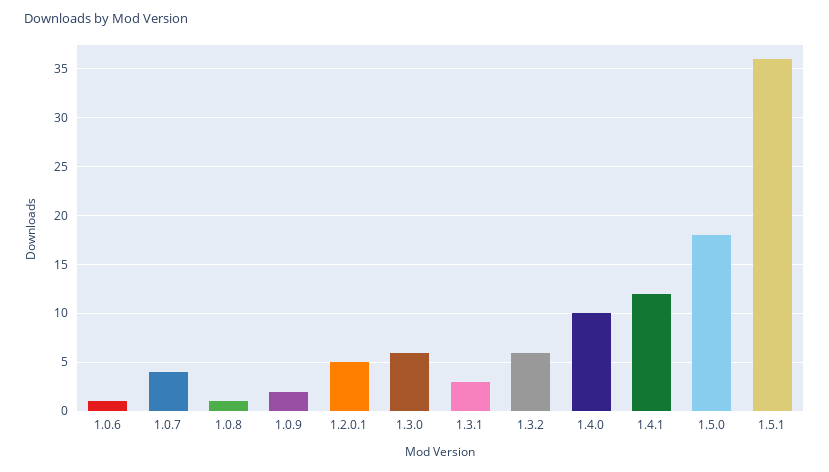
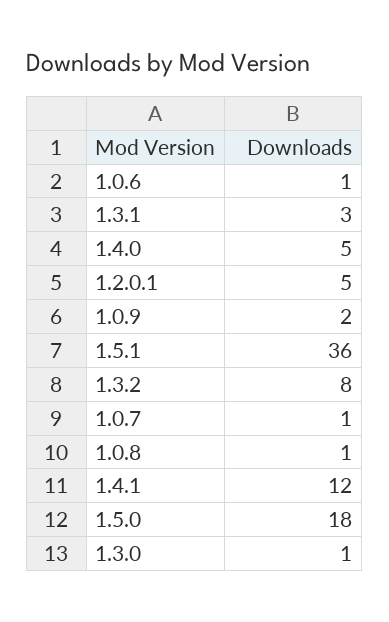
1.0.7: 4 -> 1
1.3.0: 6 -> 1
1.3.2: 6 -> 8
1.4.0: 10 -> 5

